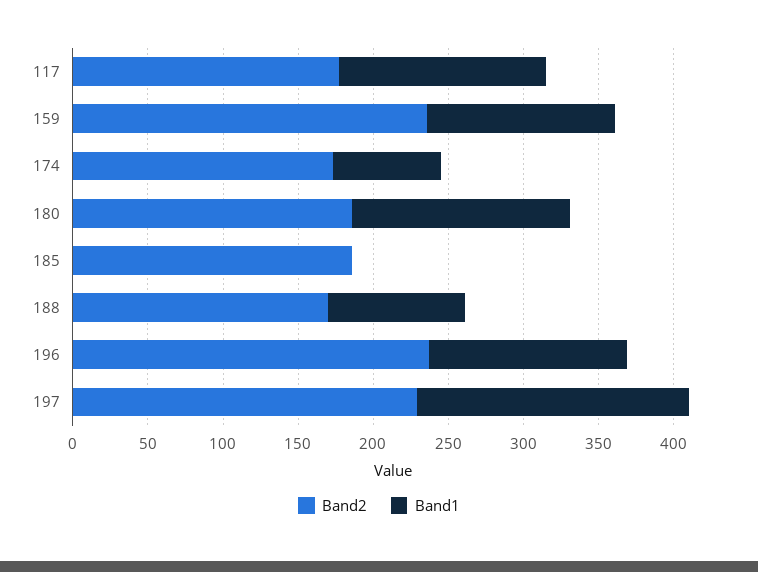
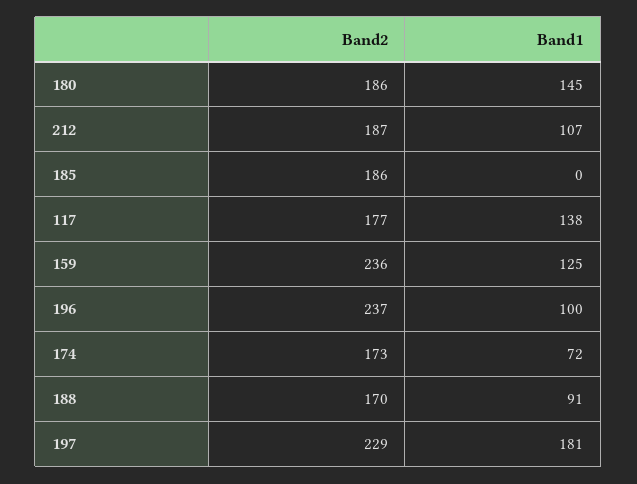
Band1, 196: 130 -> 100
Band2, 212: none -> 187
Band1, 212: none -> 107

